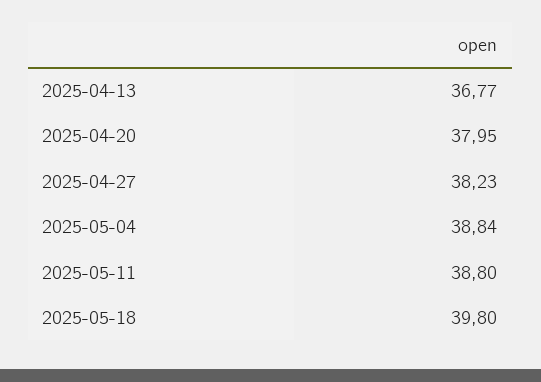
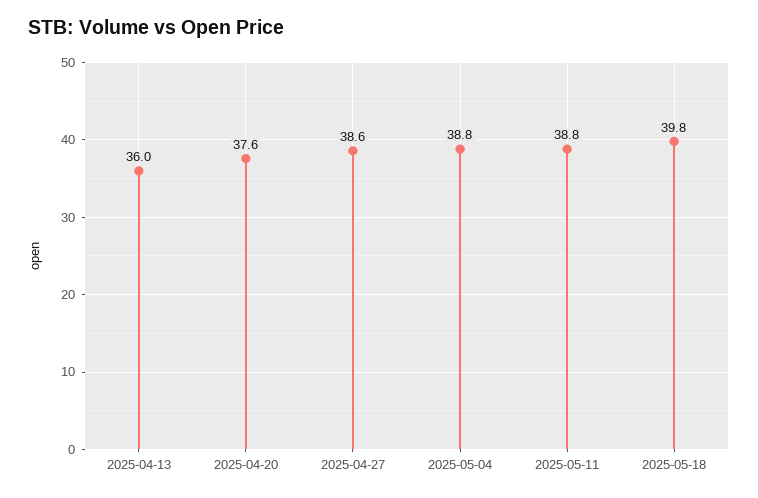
2025-04-13: 36.77 -> 36
2025-04-20: 37.95 -> 37.6
2025-04-27: 38.23 -> 38.6

